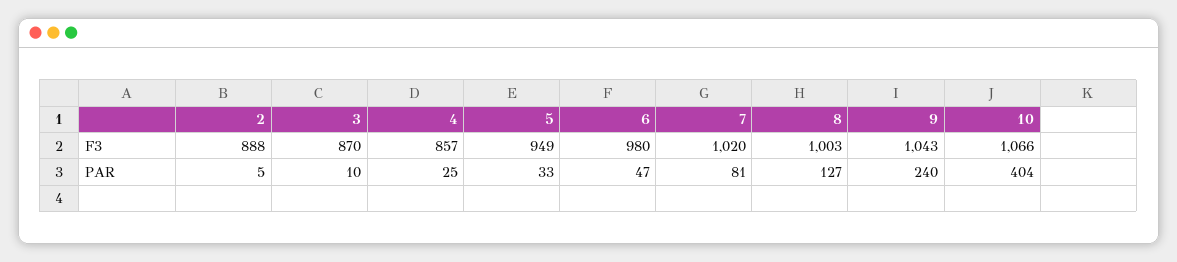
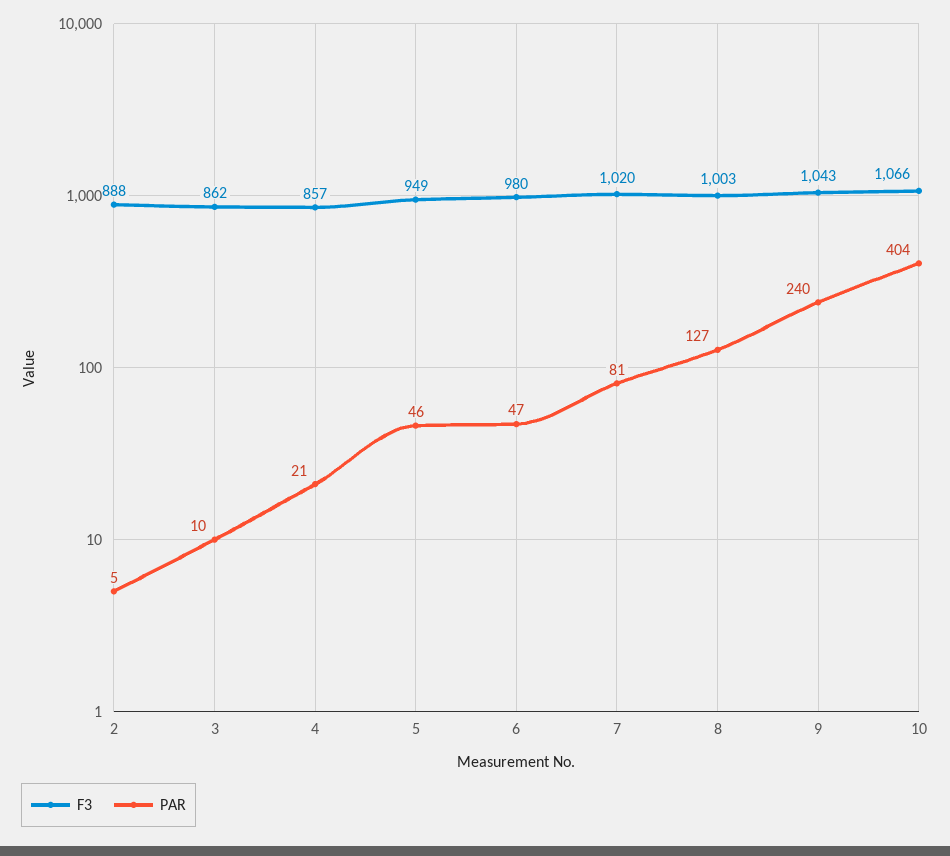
F3, 3: 870 -> 862
PAR, 4: 25 -> 21
PAR, 5: 33 -> 46

